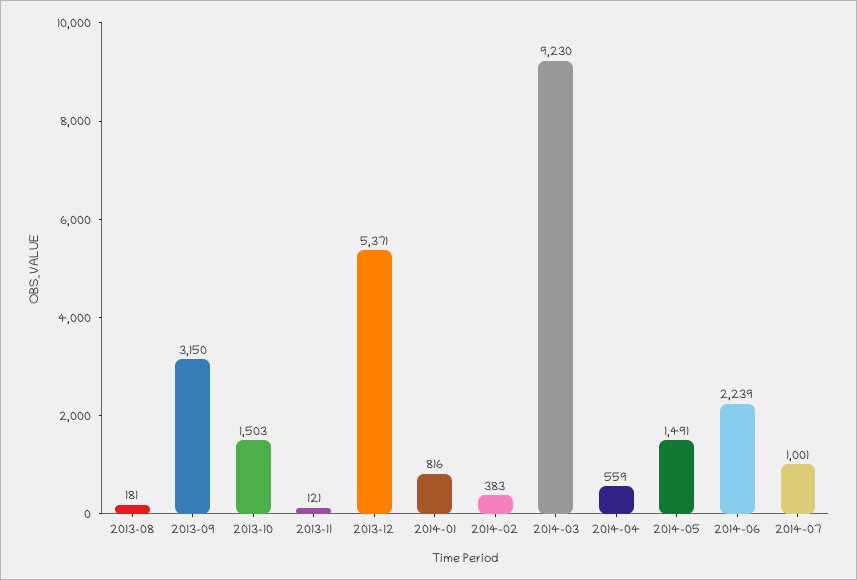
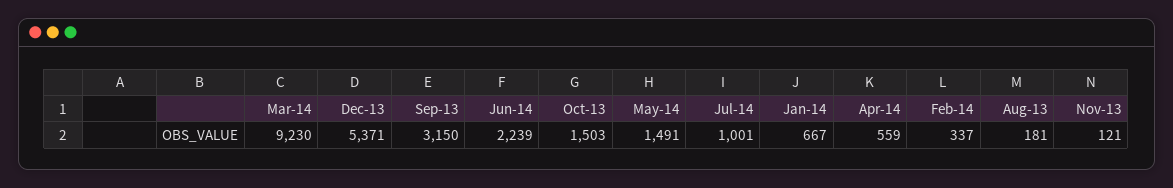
2014-01: 816 -> 667
2014-02: 383 -> 337

